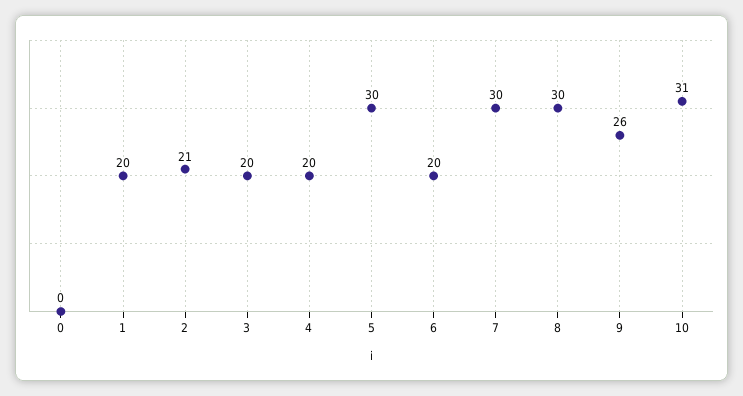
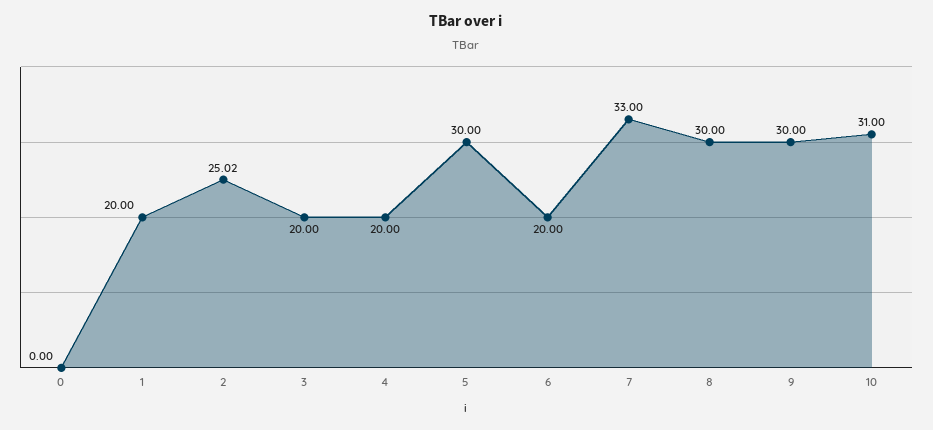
2: 21 -> 25.02
7: 30 -> 33
9: 26 -> 30

